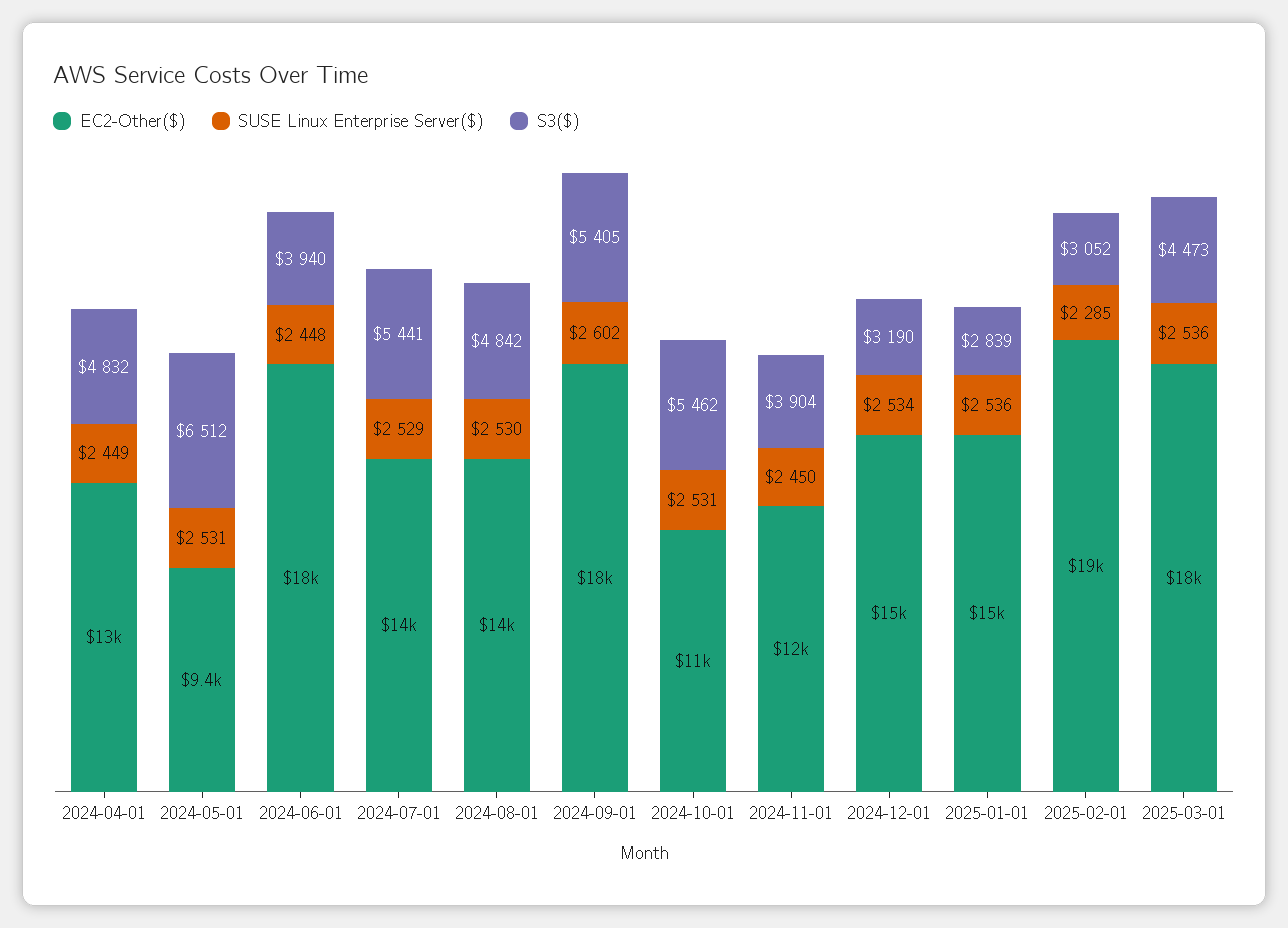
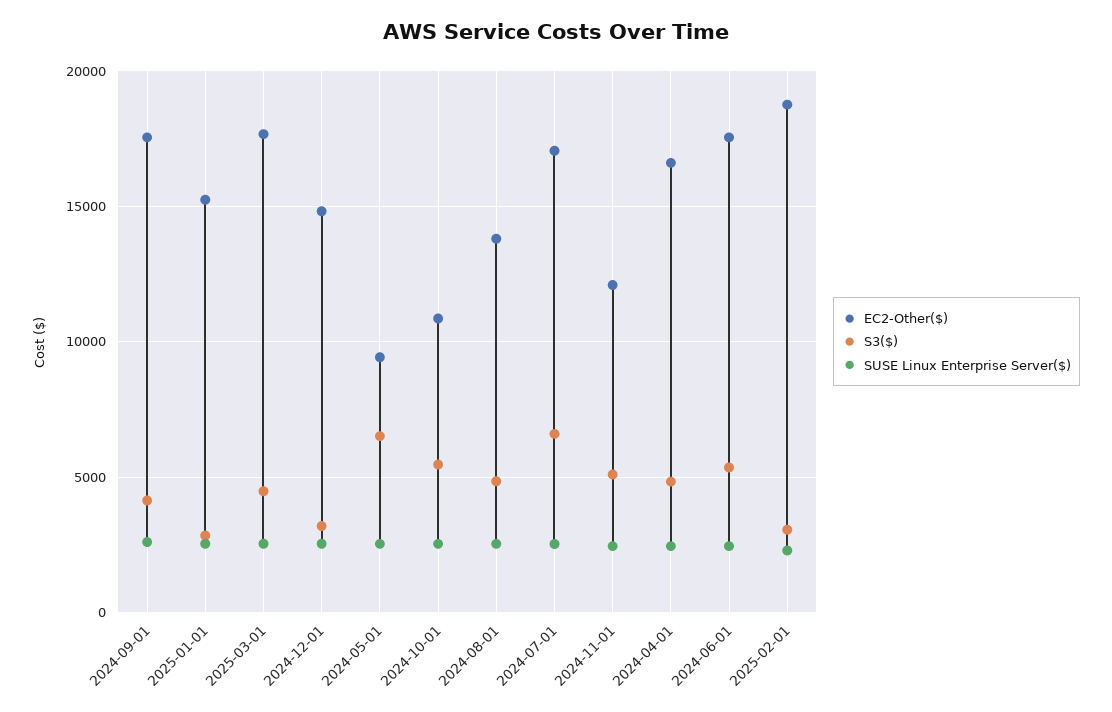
EC2-Other($), 2024-04-01: 13000 -> 16500
S3($), 2024-06-01: 3940 -> 5500
EC2-Other($), 2024-07-01: 14000 -> 17000
S3($), 2024-07-01: 5441 -> 6500
S3($), 2024-09-01: 5405 -> 4000
S3($), 2024-11-01: 3904 -> 5000

